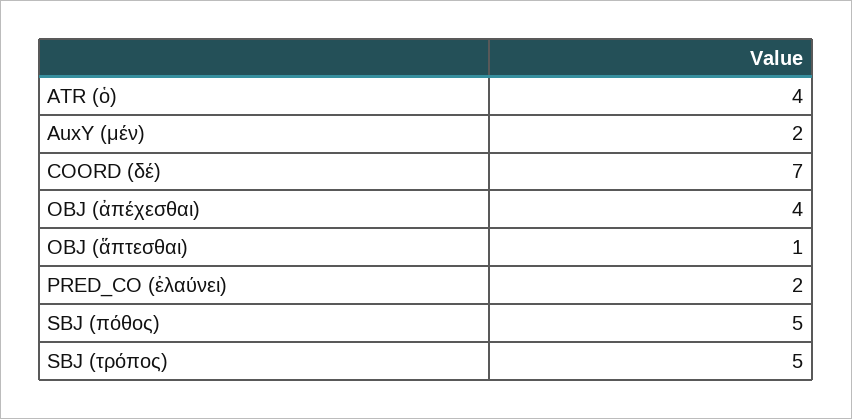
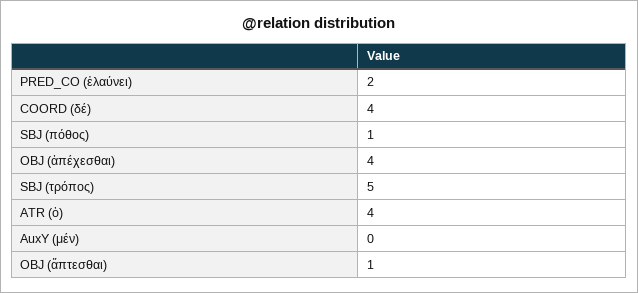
AuxY (μέν): 2 -> 0
COORD (δέ): 7 -> 4
SBJ (πόθος): 5 -> 1

